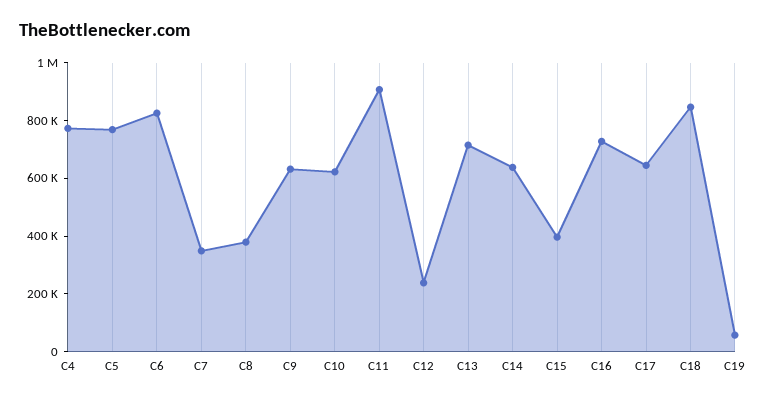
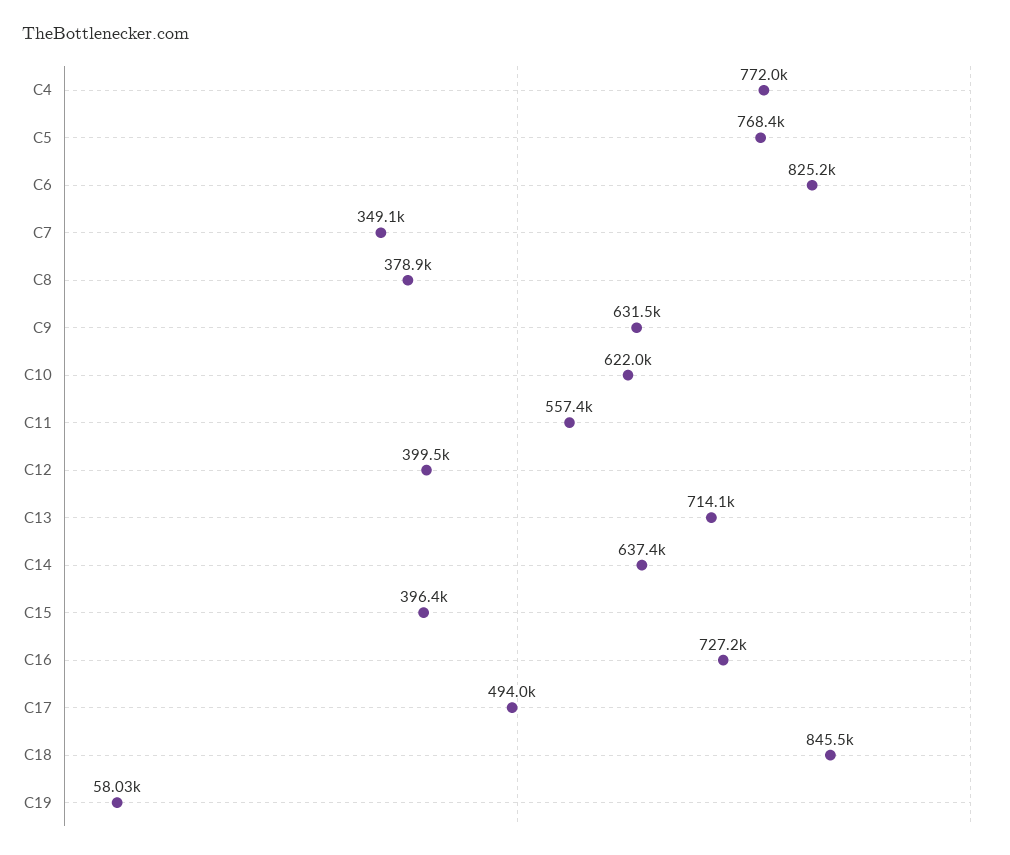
C11: 900000 -> 557400
C12: 250000 -> 399500
C17: 650000 -> 494000

